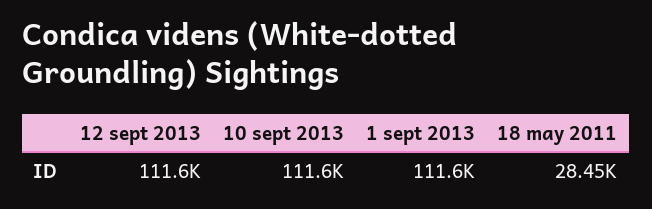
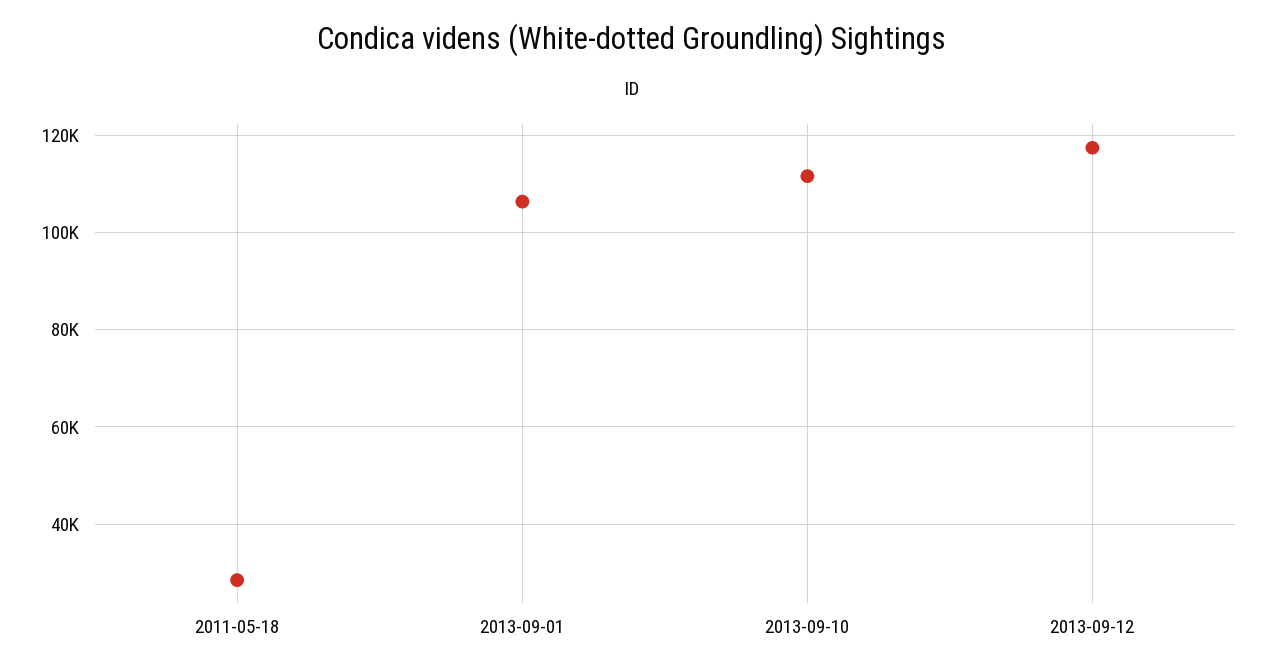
12 sept 2013: 111600 -> 118000
1 sept 2013: 111600 -> 106000

